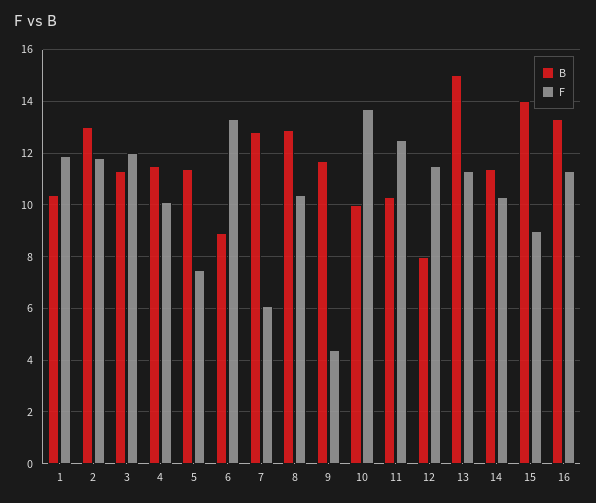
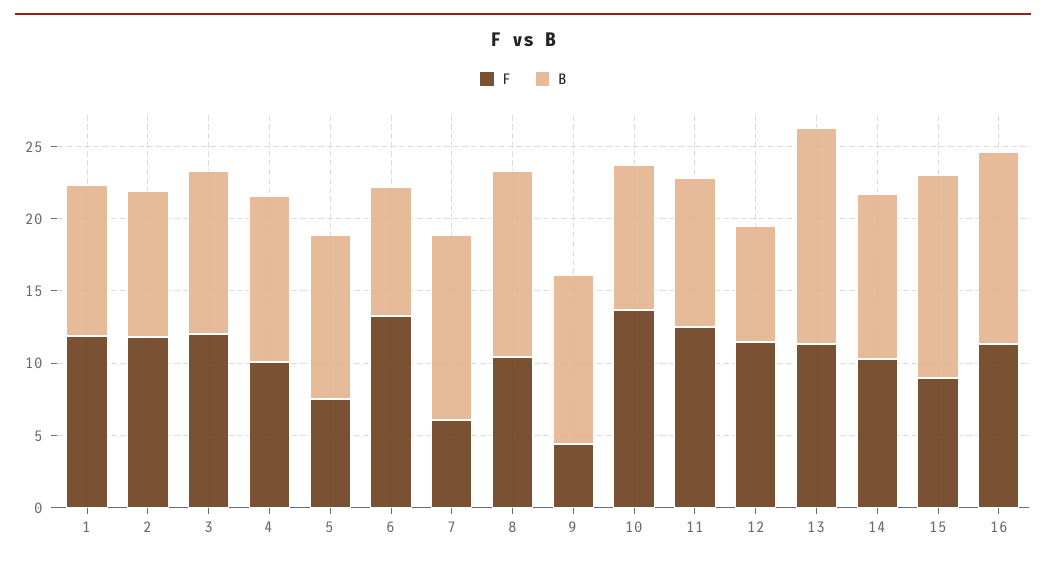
B, 2: 13 -> 10

